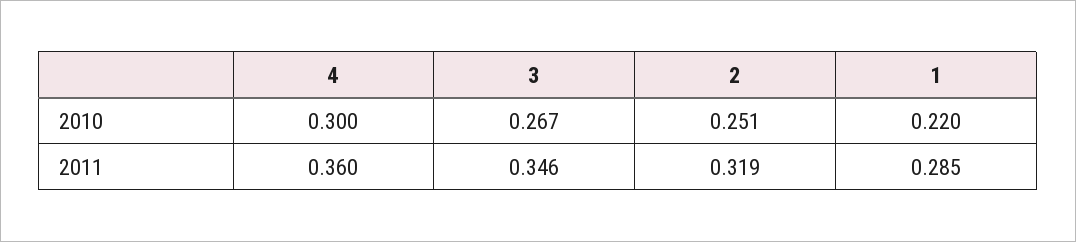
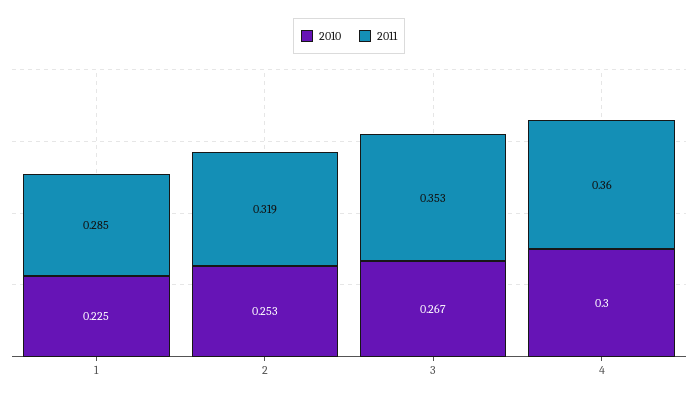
2010, 2: 0.251 -> 0.253
2010, 1: 0.22 -> 0.225
2011, 3: 0.346 -> 0.353

